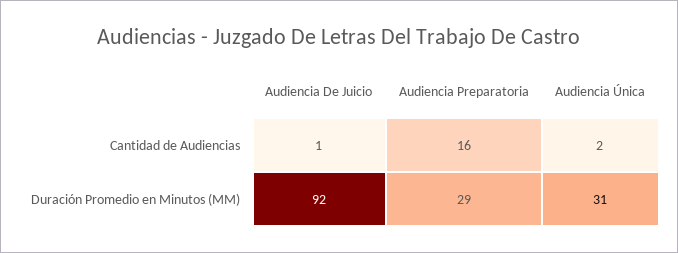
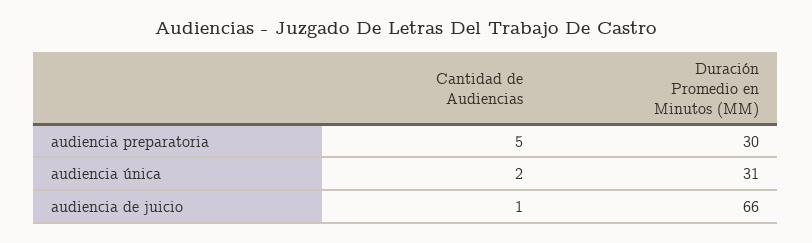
Audiencia Preparatoria, Cantidad de Audiencias: 16 -> 5
Audiencia De Juicio, Duración Promedio en Minutos (MM): 92 -> 66
Audiencia Preparatoria, Duración Promedio en Minutos (MM): 29 -> 30

